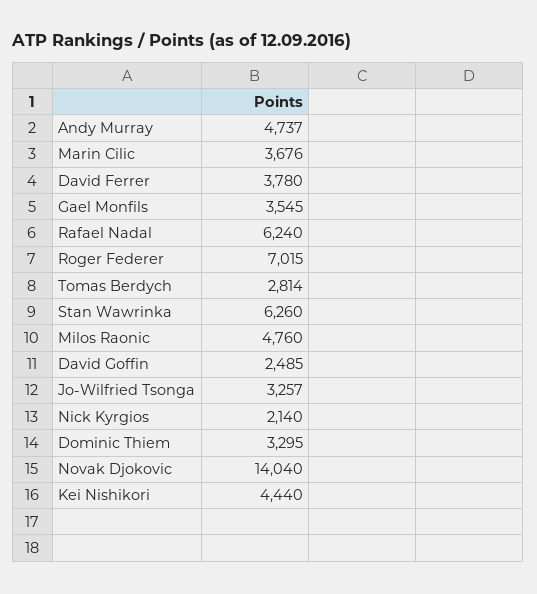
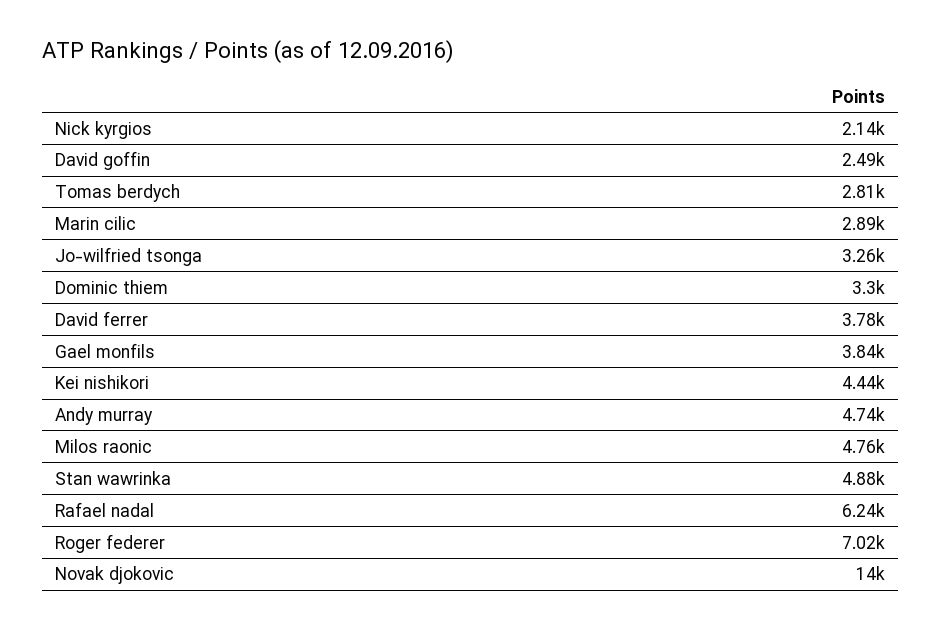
Marin Cilic: 3676 -> 2890
Gael Monfils: 3545 -> 3840
Stan Wawrinka: 6260 -> 4880

